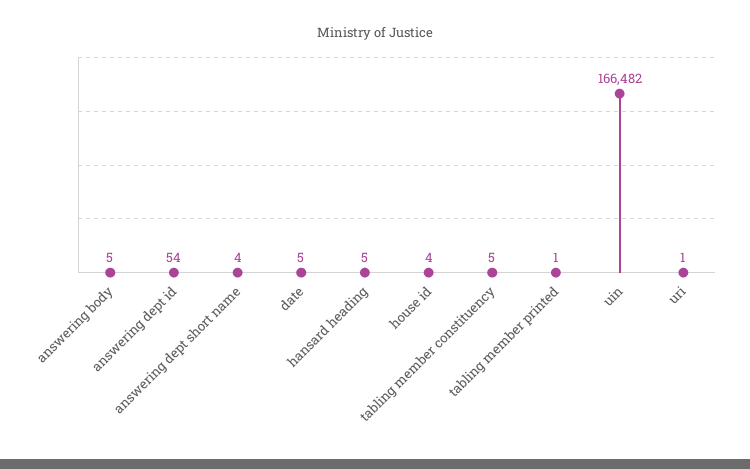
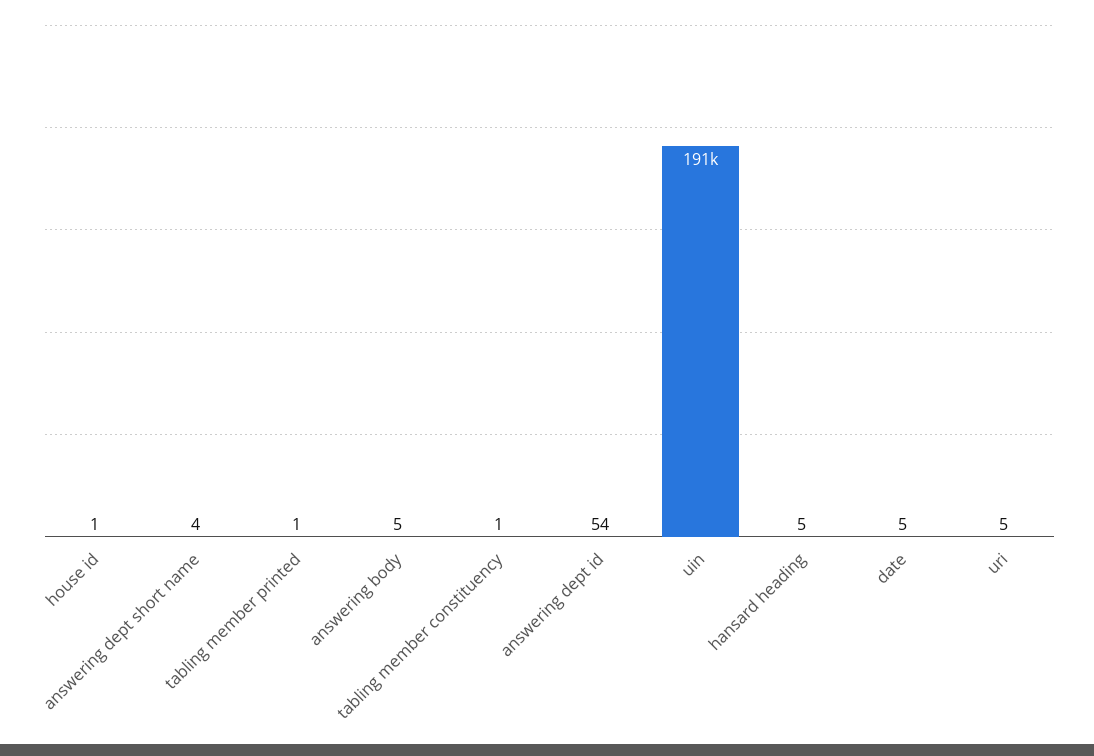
house id: 4 -> 1
tabling member constituency: 5 -> 1
uin: 166482 -> 191000
uri: 1 -> 5

